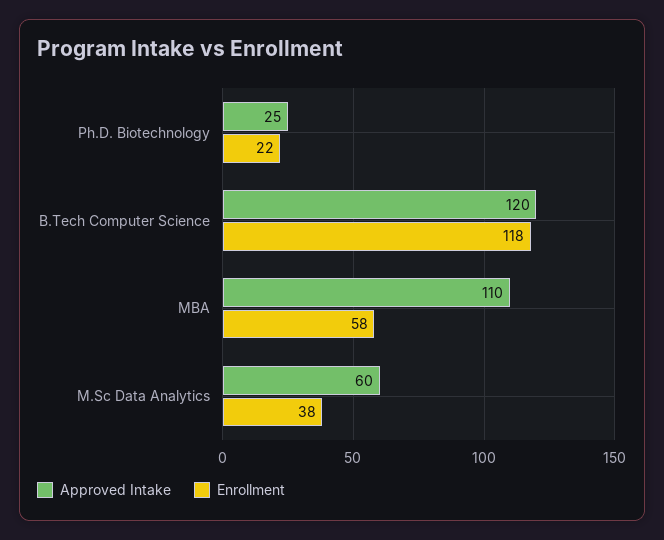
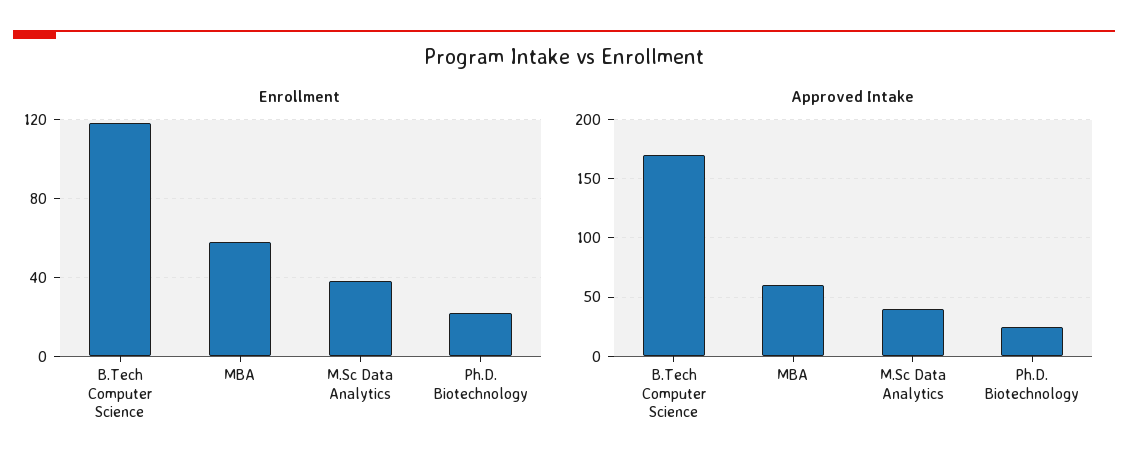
Approved Intake, B.Tech Computer Science: 120 -> 170
Approved Intake, MBA: 110 -> 60
Approved Intake, M.Sc Data Analytics: 60 -> 40

